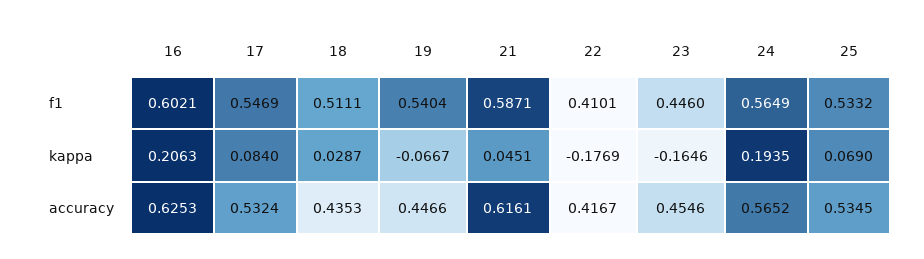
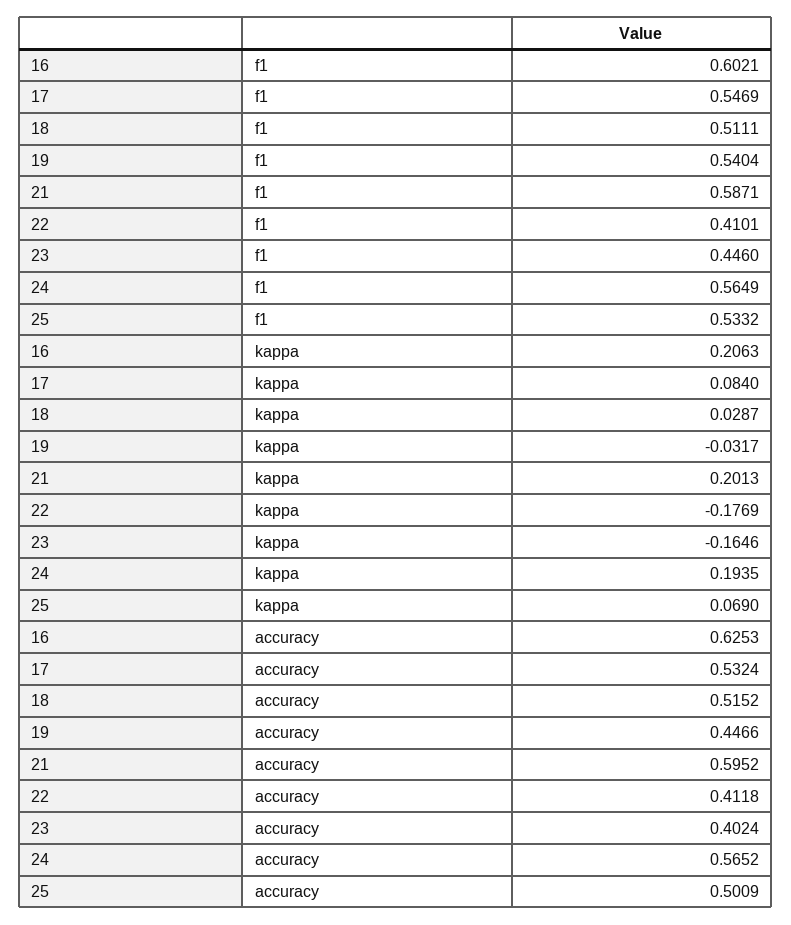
19, kappa: -0.0667 -> -0.0317
21, kappa: 0.0451 -> 0.2013
18, accuracy: 0.4353 -> 0.5152
21, accuracy: 0.6161 -> 0.5952
22, accuracy: 0.4167 -> 0.4118
23, accuracy: 0.4546 -> 0.4024
25, accuracy: 0.5345 -> 0.5009

